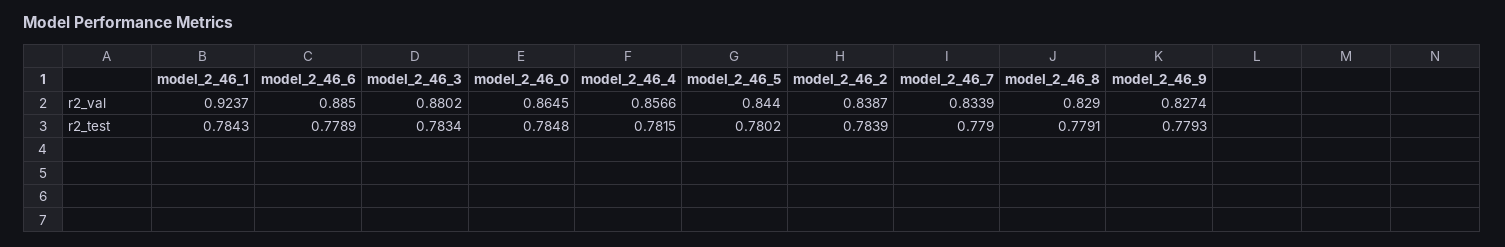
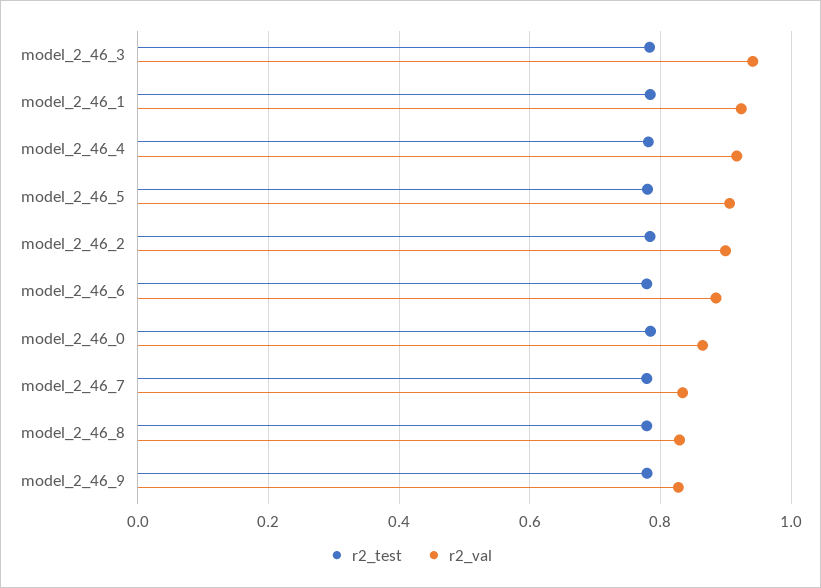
r2_val, model_2_46_3: 0.8802 -> 0.94
r2_val, model_2_46_4: 0.8566 -> 0.92
r2_val, model_2_46_5: 0.844 -> 0.9
r2_val, model_2_46_2: 0.8387 -> 0.9

